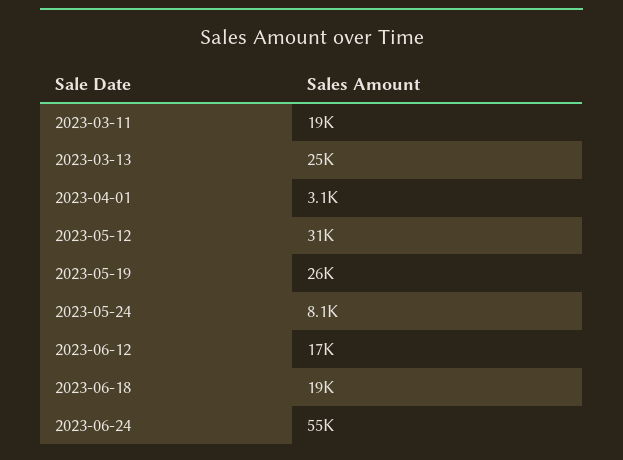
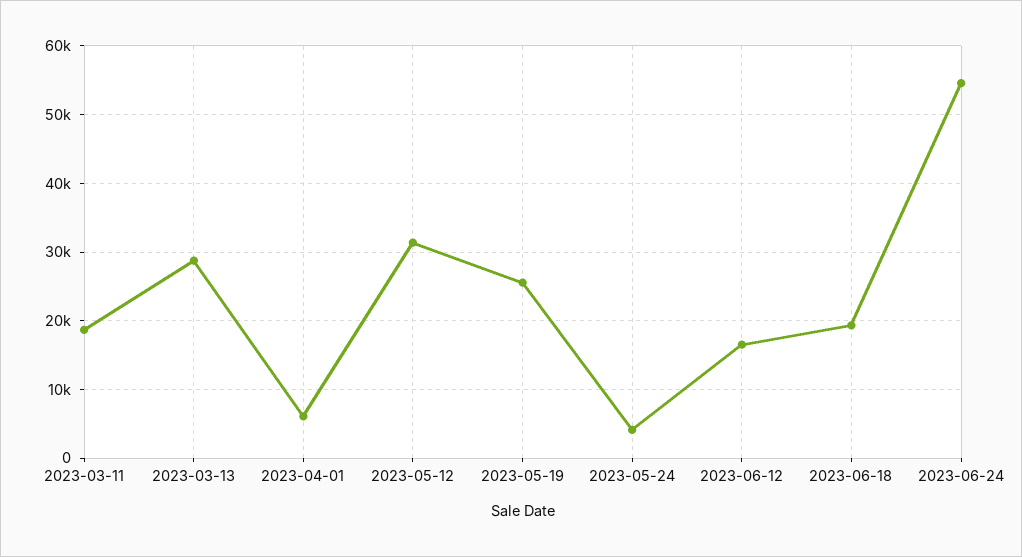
2023-03-13: 25000 -> 29000
2023-04-01: 3100 -> 6000
2023-05-24: 8100 -> 4000

